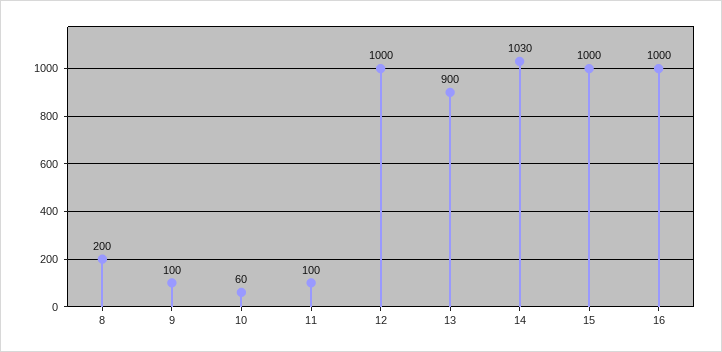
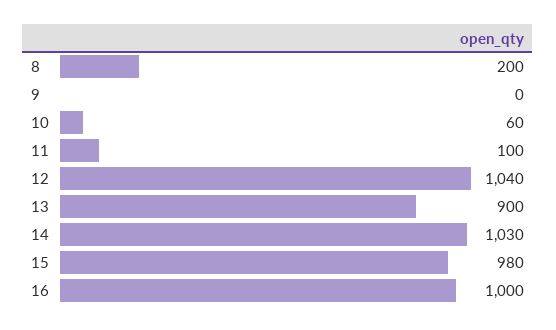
9: 100 -> 0
12: 1000 -> 1040
15: 1000 -> 980

